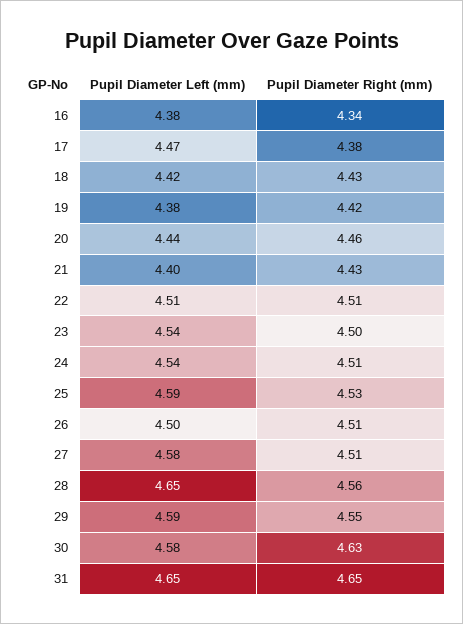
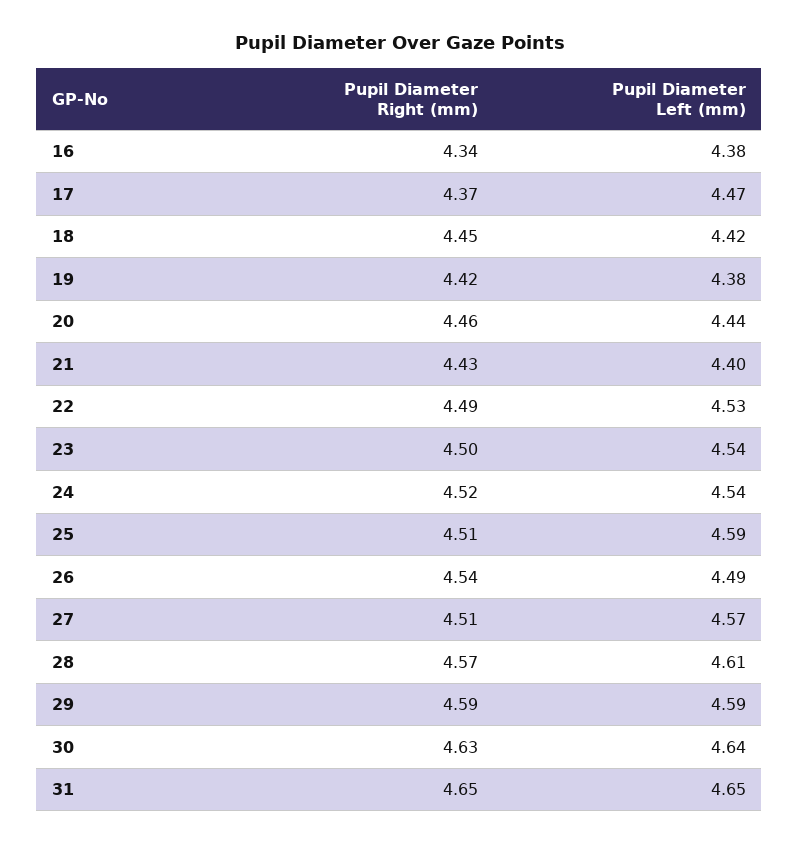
Pupil Diameter Right (mm), 17: 4.38 -> 4.37
Pupil Diameter Right (mm), 18: 4.43 -> 4.45
Pupil Diameter Left (mm), 22: 4.51 -> 4.53
Pupil Diameter Right (mm), 22: 4.51 -> 4.49
Pupil Diameter Right (mm), 24: 4.51 -> 4.52
Pupil Diameter Right (mm), 25: 4.53 -> 4.51
Pupil Diameter Left (mm), 26: 4.5 -> 4.49
Pupil Diameter Right (mm), 26: 4.51 -> 4.54
Pupil Diameter Left (mm), 27: 4.58 -> 4.57
Pupil Diameter Left (mm), 28: 4.65 -> 4.61
Pupil Diameter Right (mm), 28: 4.56 -> 4.57
Pupil Diameter Right (mm), 29: 4.55 -> 4.59
Pupil Diameter Left (mm), 30: 4.58 -> 4.64

